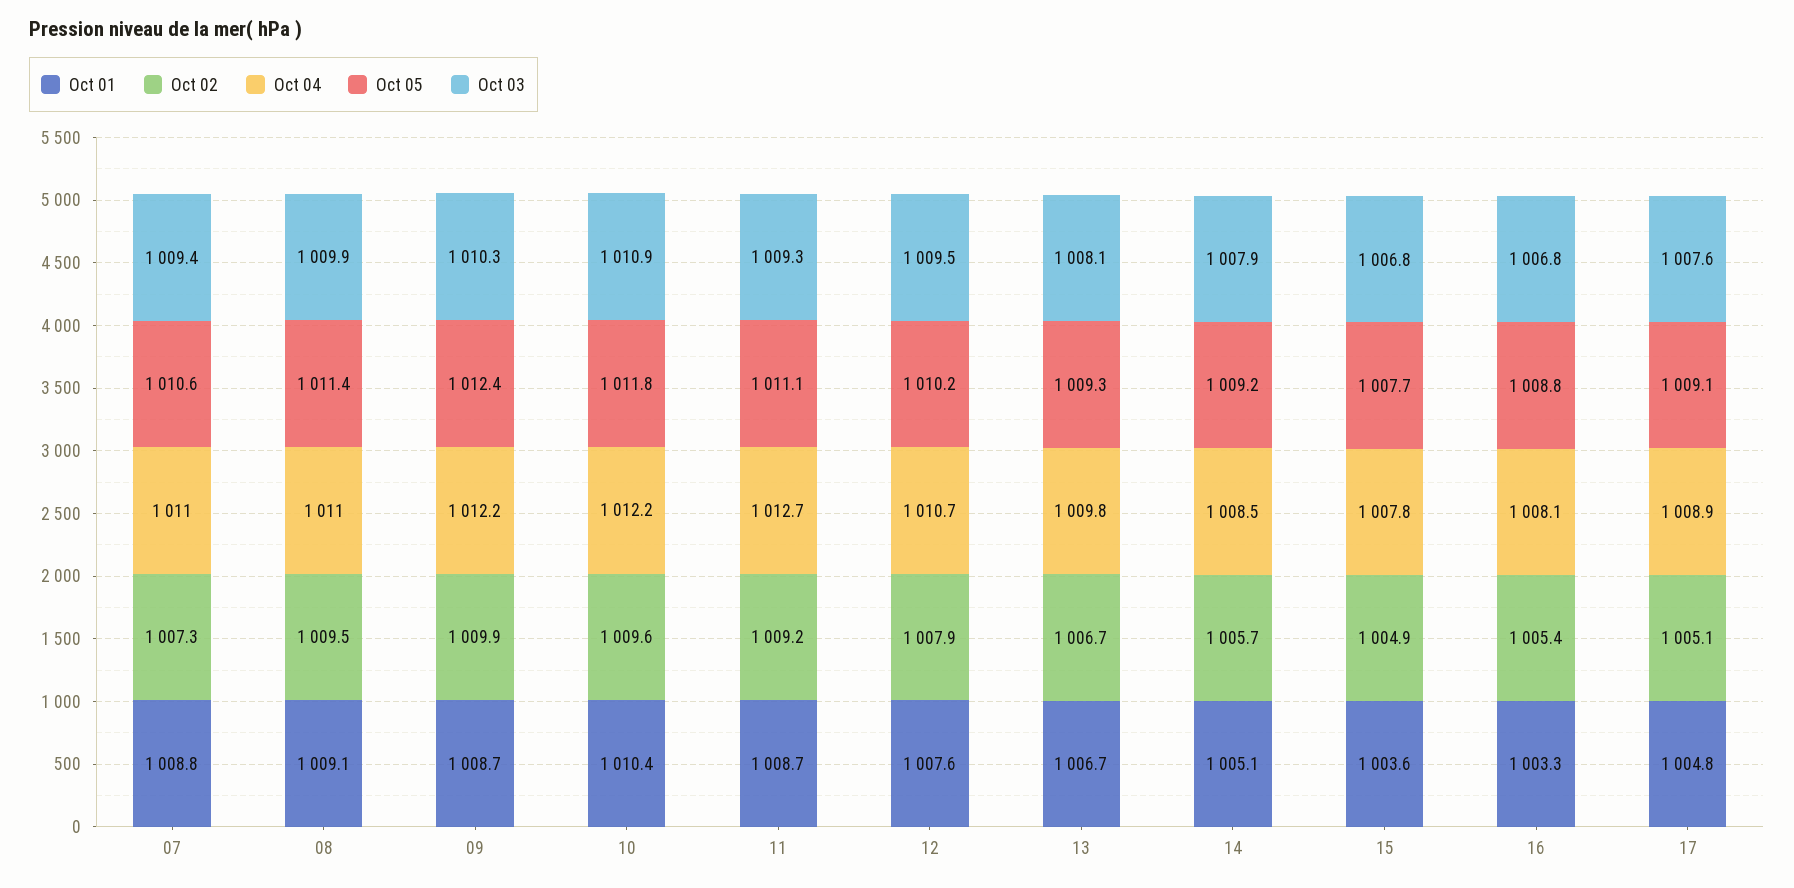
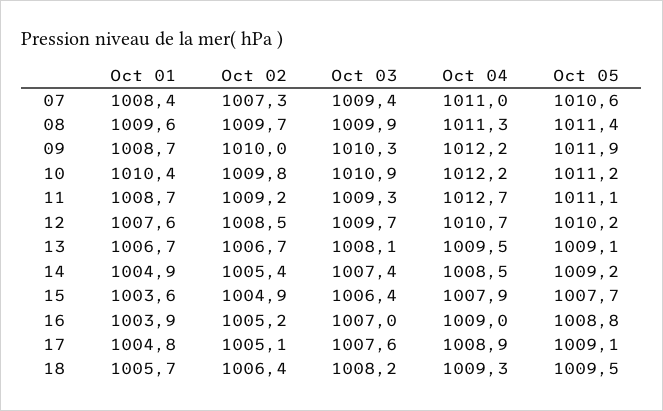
Oct 01, 07: 1008.8 -> 1008.4
Oct 01, 08: 1009.1 -> 1009.6
Oct 02, 08: 1009.5 -> 1009.7
Oct 04, 08: 1011 -> 1011.3
Oct 02, 09: 1009.9 -> 1010
Oct 05, 09: 1012.4 -> 1011.9
Oct 02, 10: 1009.6 -> 1009.8
Oct 05, 10: 1011.8 -> 1011.2
Oct 02, 12: 1007.9 -> 1008.5
Oct 03, 12: 1009.5 -> 1009.7
Oct 04, 13: 1009.8 -> 1009.5
Oct 05, 13: 1009.3 -> 1009.1
Oct 01, 14: 1005.1 -> 1004.9
Oct 02, 14: 1005.7 -> 1005.4
Oct 03, 14: 1007.9 -> 1007.4
Oct 04, 15: 1007.8 -> 1007.9
Oct 03, 15: 1006.8 -> 1006.4
Oct 01, 16: 1003.3 -> 1003.9
Oct 02, 16: 1005.4 -> 1005.2
Oct 04, 16: 1008.1 -> 1009
Oct 03, 16: 1006.8 -> 1007
Oct 01, 18: none -> 1005.7
Oct 02, 18: none -> 1006.4
Oct 03, 18: none -> 1008.2
Oct 04, 18: none -> 1009.3
Oct 05, 18: none -> 1009.5

